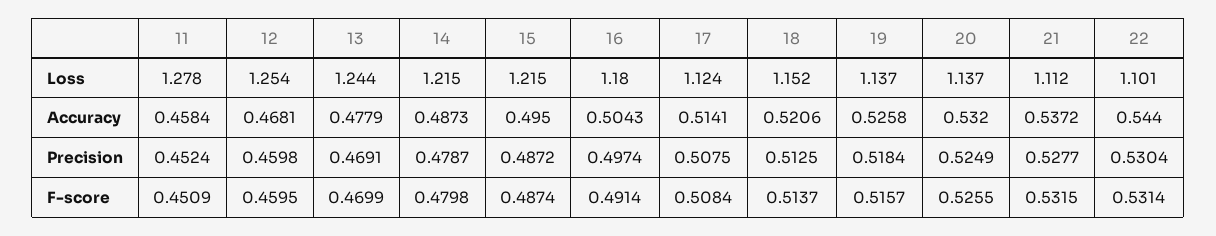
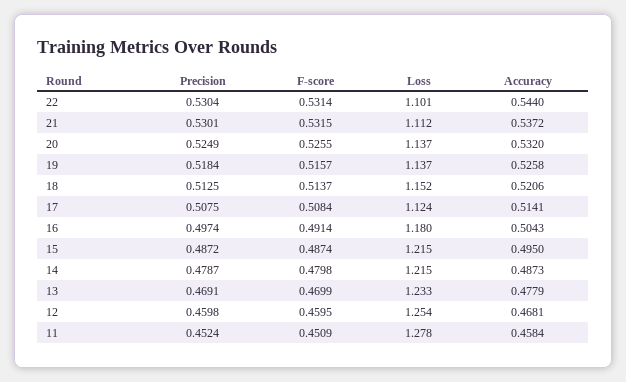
13, Loss: 1.244 -> 1.233
21, Precision: 0.5277 -> 0.5301

